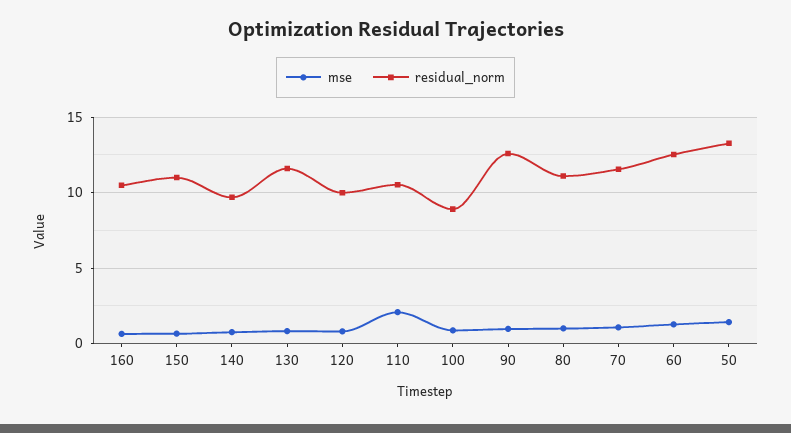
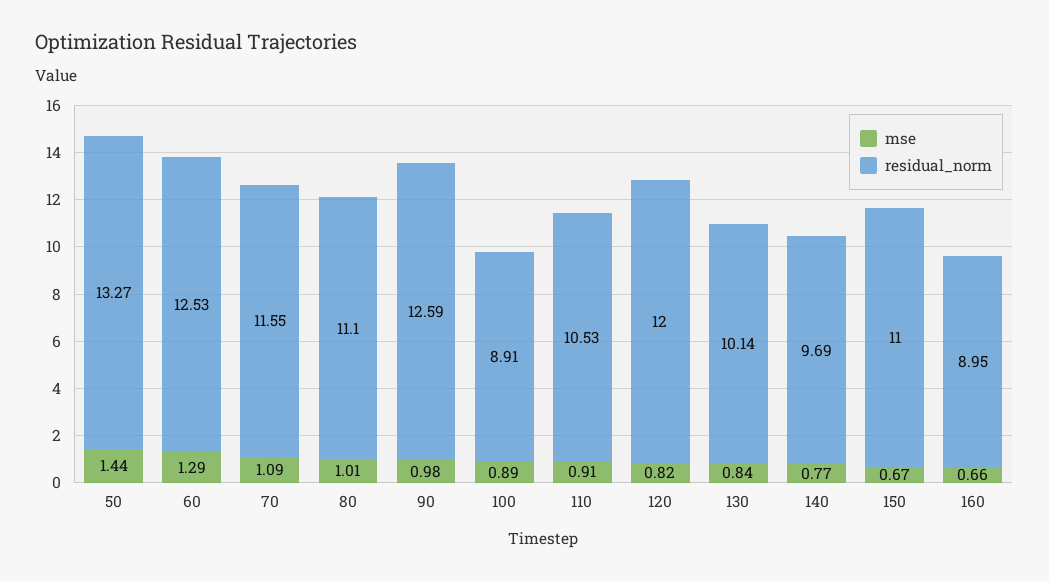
residual_norm, 160: 10.5 -> 8.95
residual_norm, 130: 11.5 -> 10.14
residual_norm, 120: 10 -> 12
mse, 110: 2 -> 0.91

